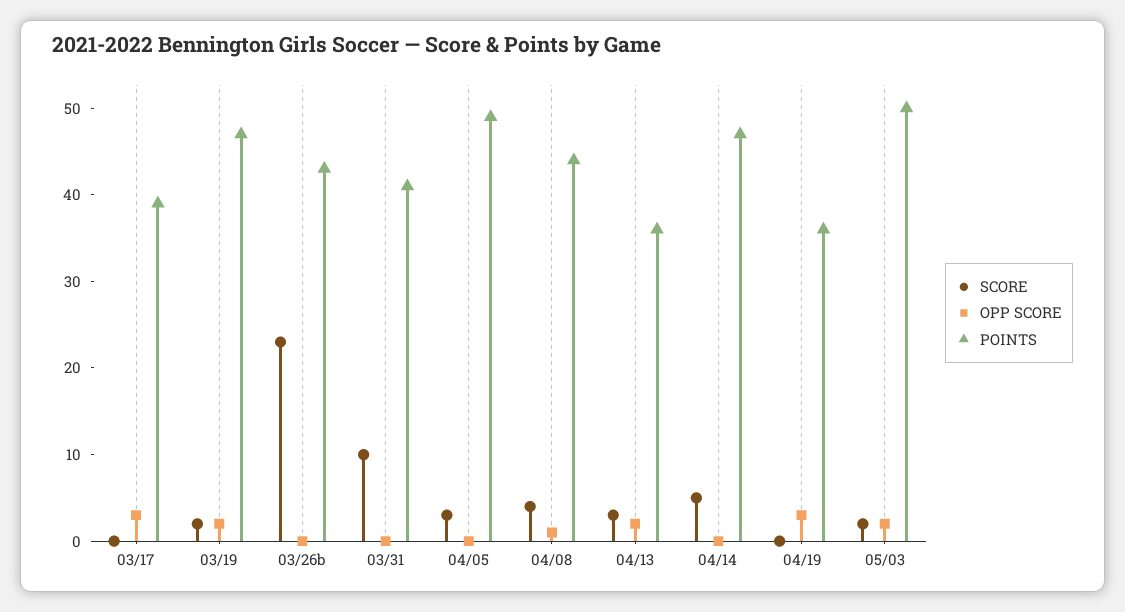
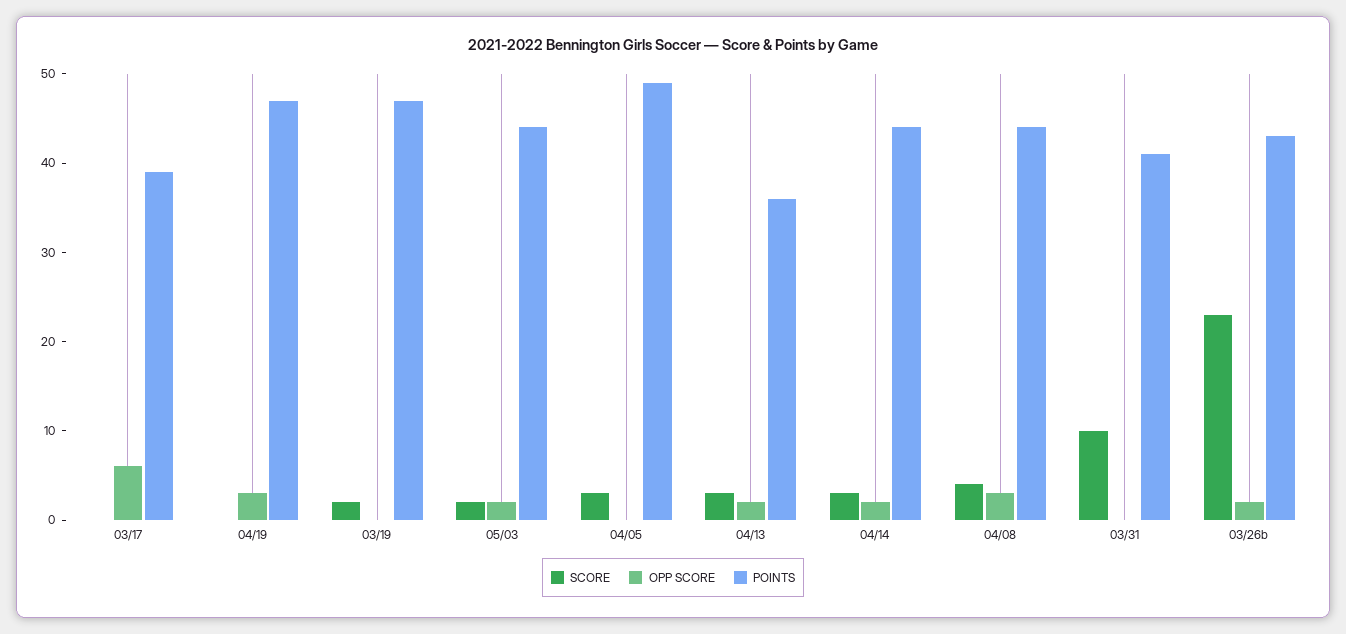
OPP SCORE, 03/17: 3 -> 6
OPP SCORE, 03/19: 2 -> 0
OPP SCORE, 03/26b: 0 -> 2
OPP SCORE, 04/08: 1 -> 3
SCORE, 04/14: 5 -> 3
OPP SCORE, 04/14: 0 -> 2
POINTS, 04/14: 47 -> 44
POINTS, 04/19: 36 -> 47
POINTS, 05/03: 50 -> 44

